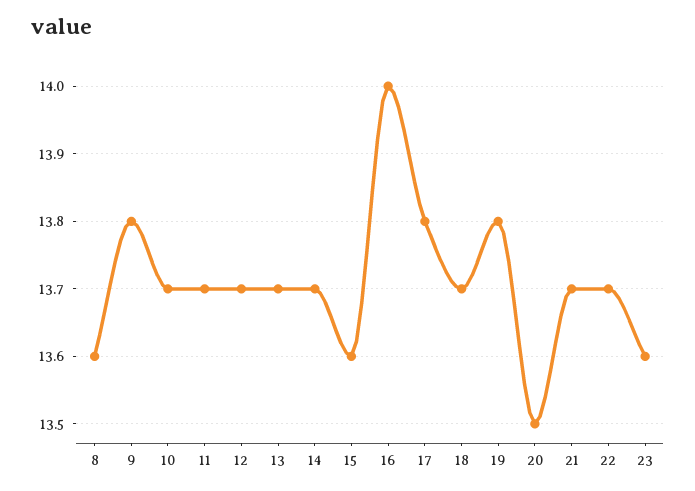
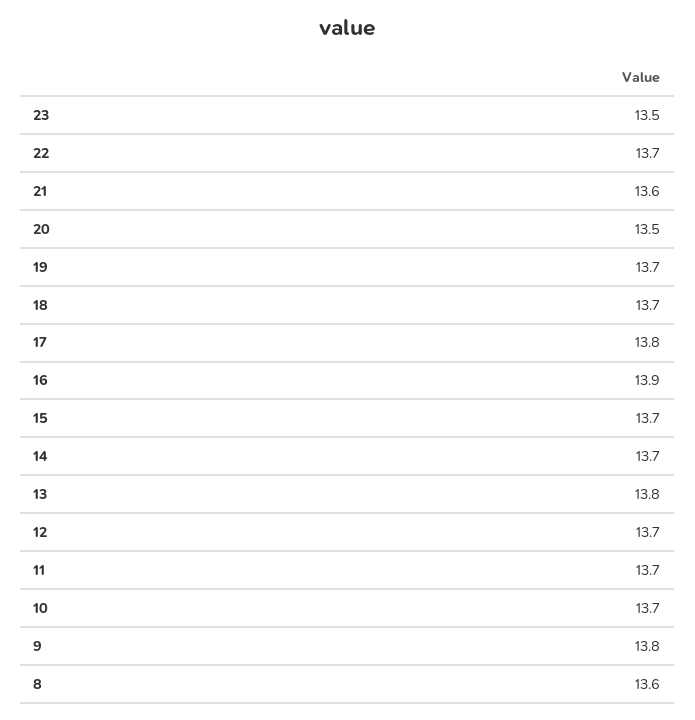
13: 13.7 -> 13.8
15: 13.6 -> 13.7
16: 14 -> 13.9
19: 13.8 -> 13.7
21: 13.7 -> 13.6
23: 13.6 -> 13.5

